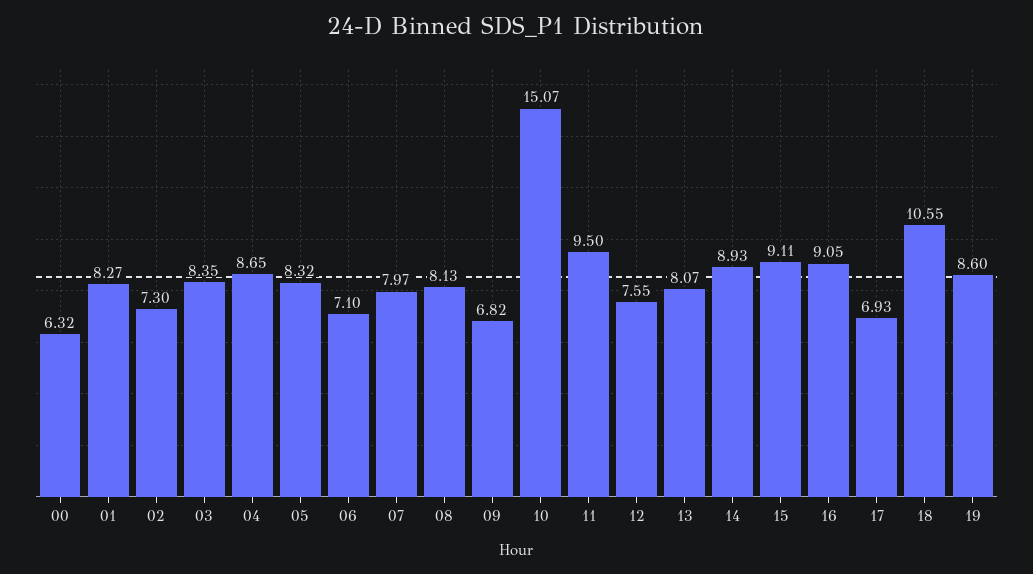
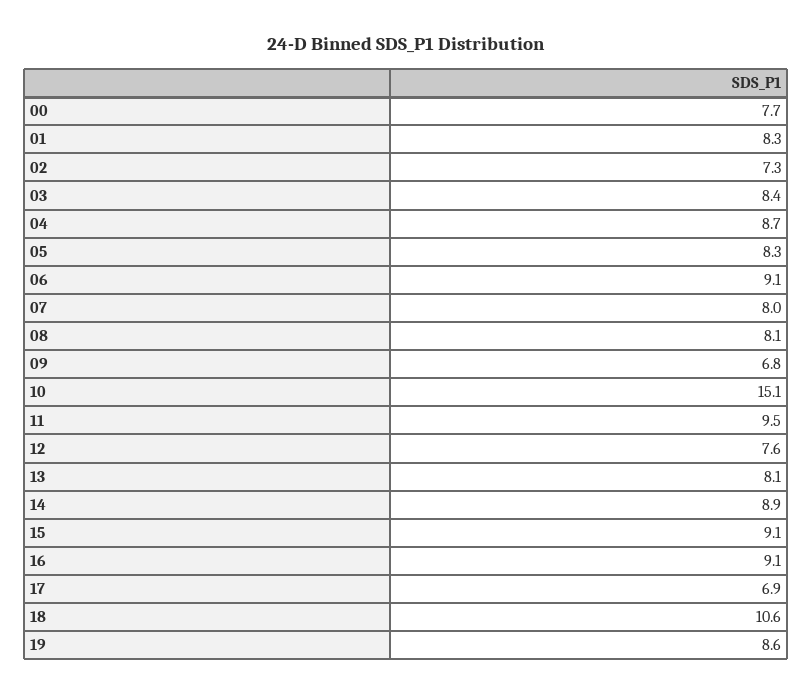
00: 6.32 -> 7.7
06: 7.1 -> 9.1

